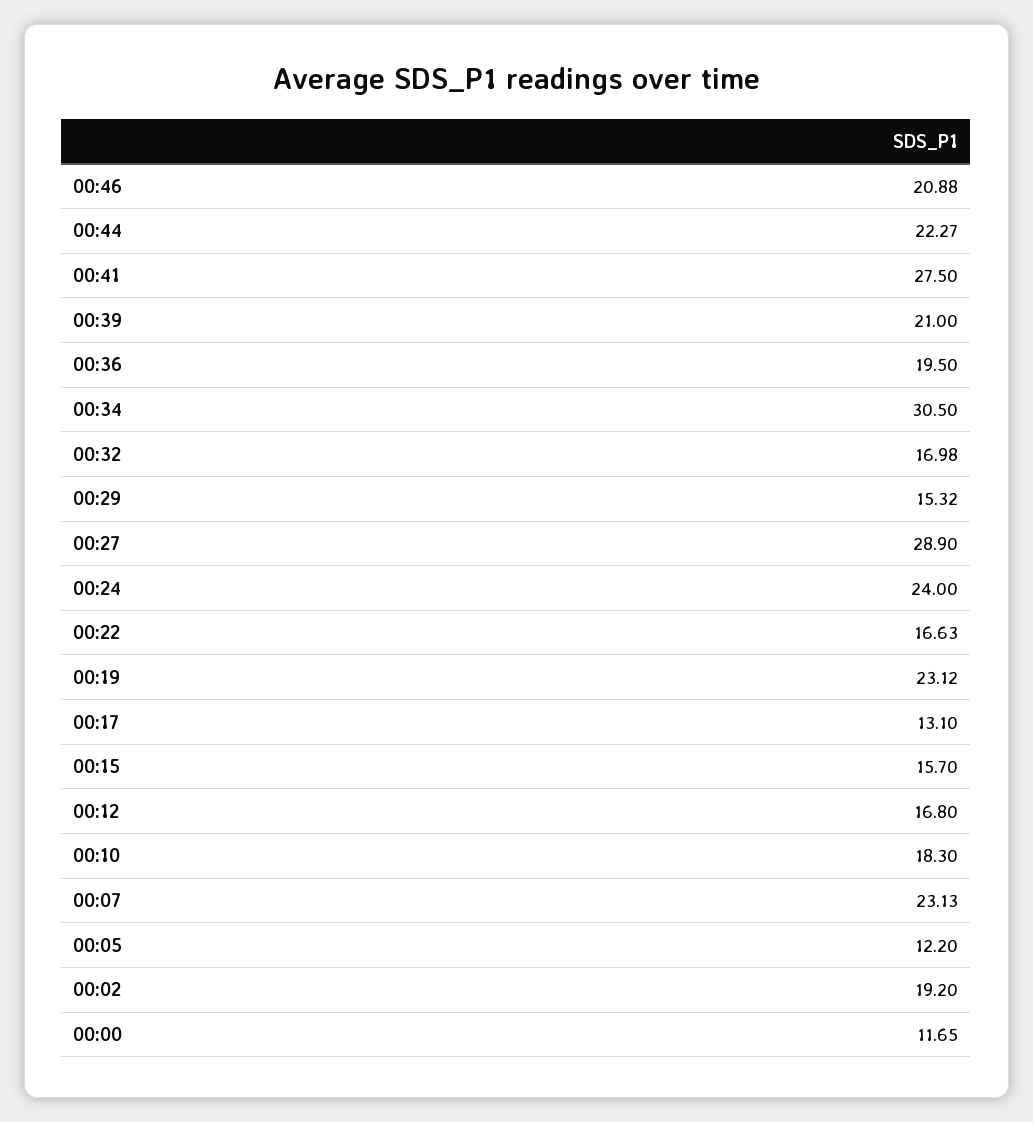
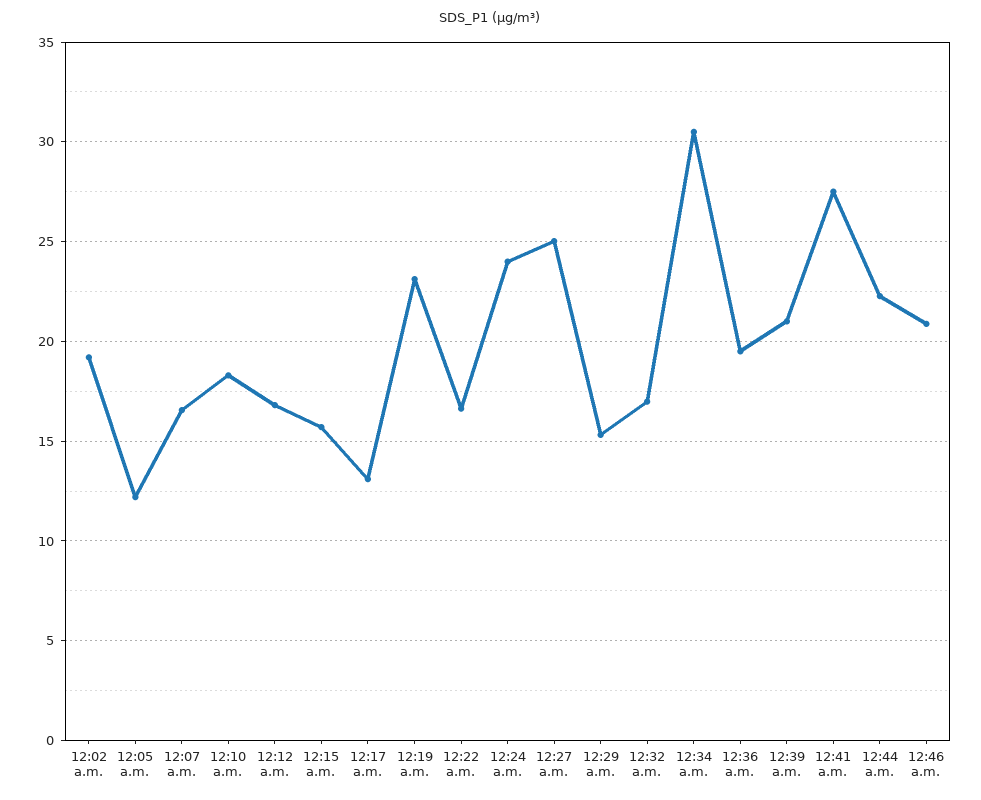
00:27: 28.9 -> 25
00:07: 23.13 -> 16.5
00:00: 11.65 -> none

